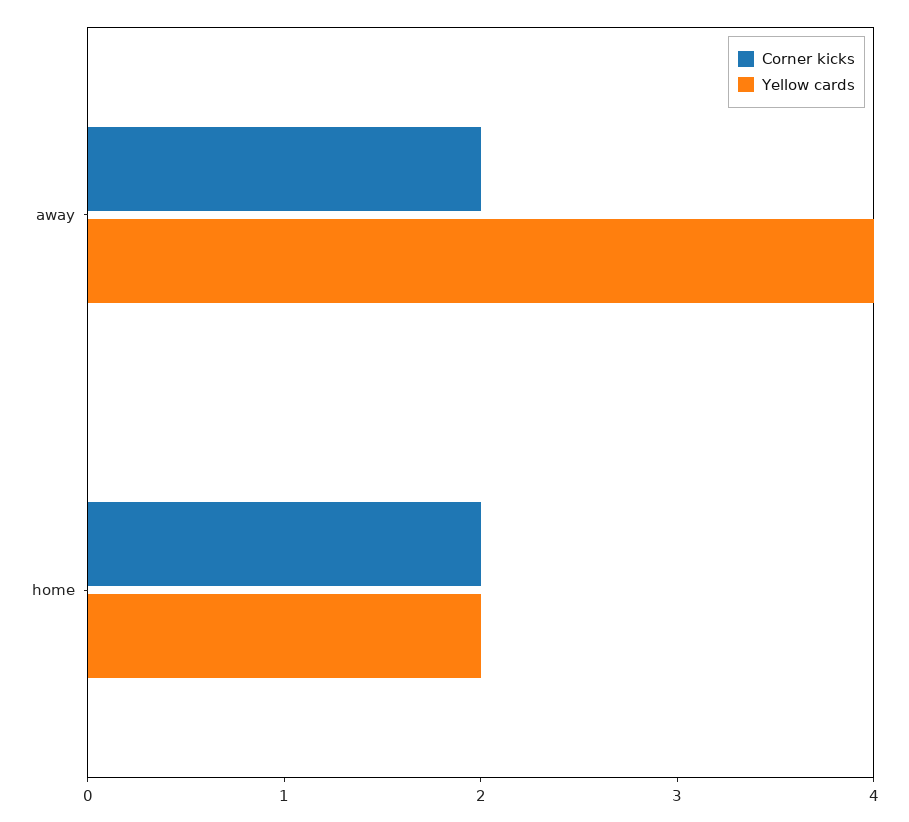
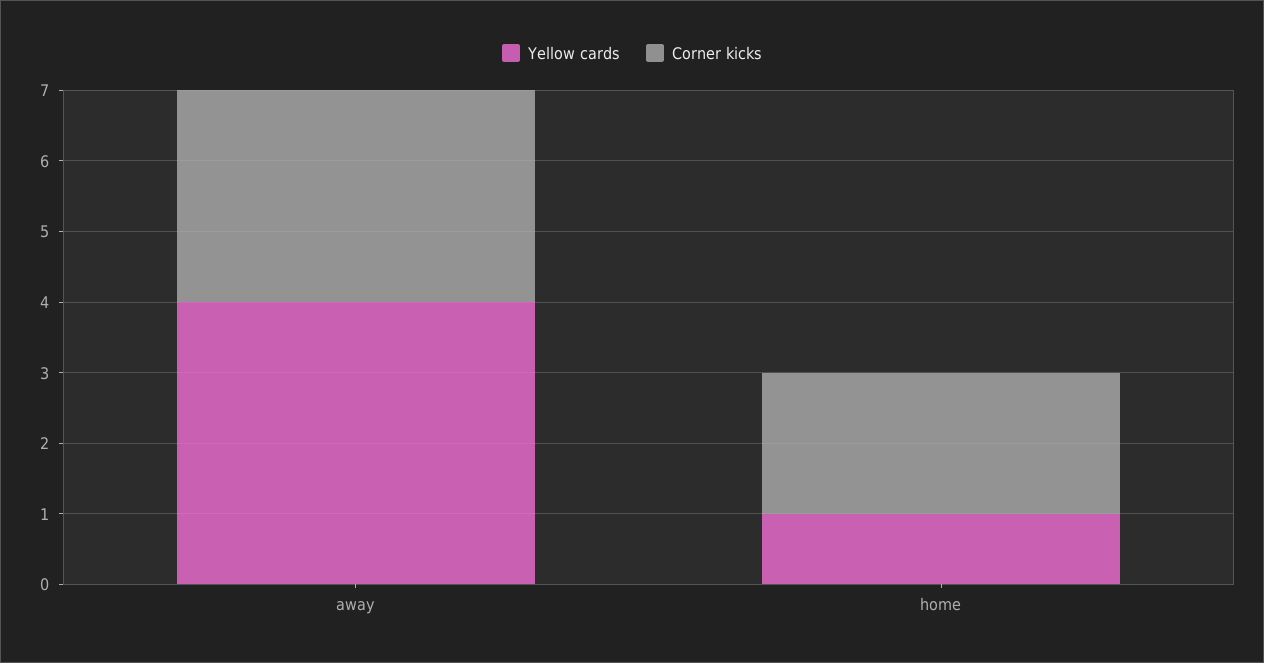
Corner kicks, away: 2 -> 3
Yellow cards, home: 2 -> 1

